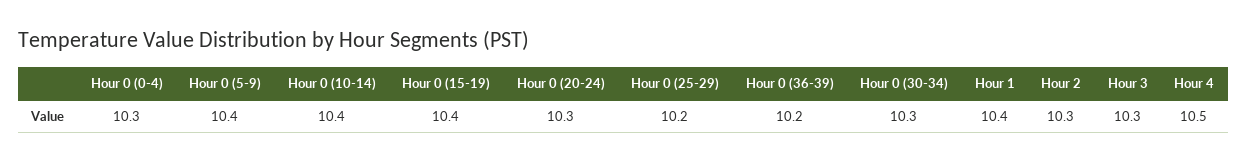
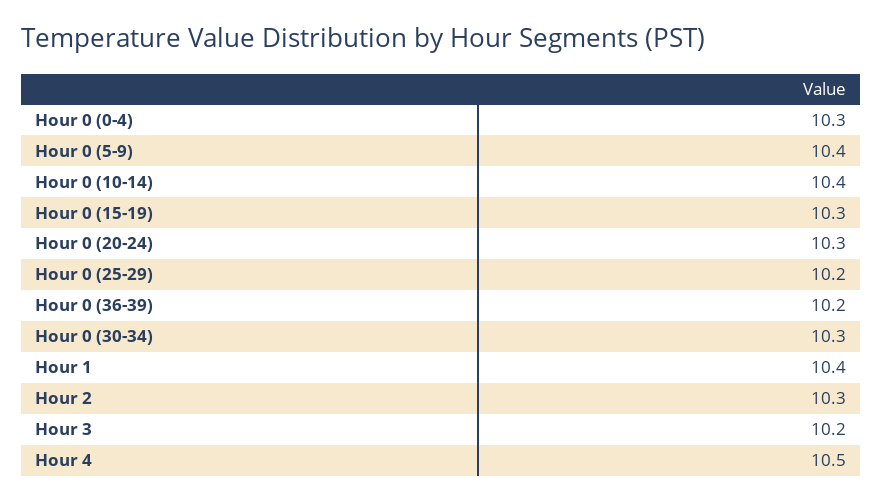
Hour 0 (15-19): 10.4 -> 10.3
Hour 3: 10.3 -> 10.2

